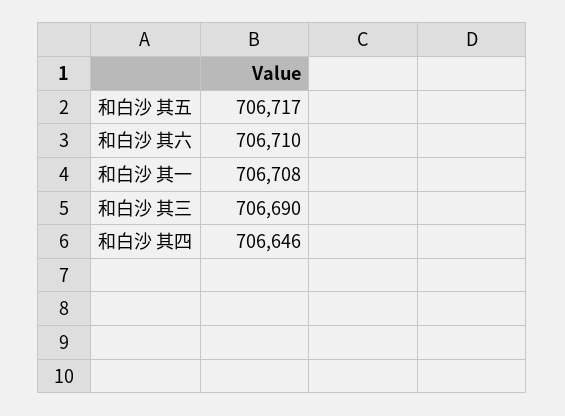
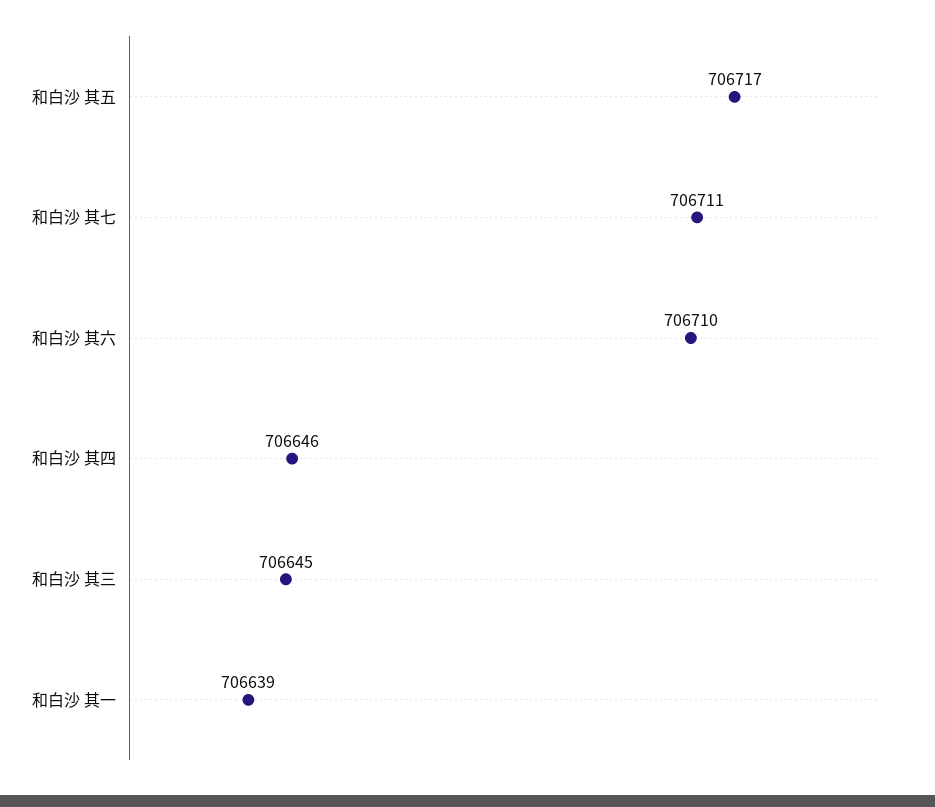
和白沙 其一: 706708 -> 706639
和白沙 其三: 706690 -> 706645
和白沙 其七: none -> 706711

